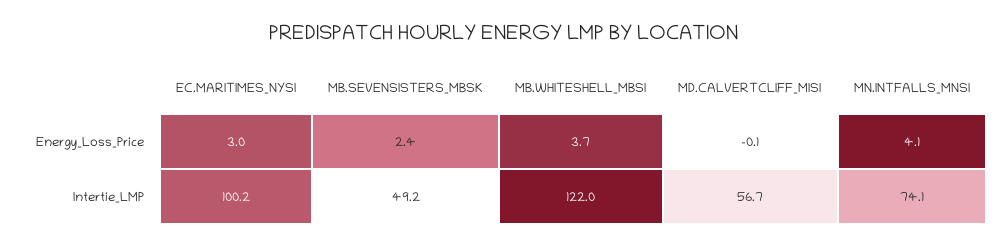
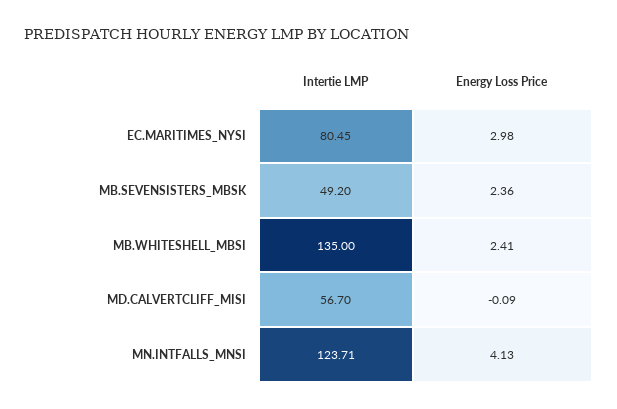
MB.WHITESHELL_MBSI, Energy_Loss_Price: 3.7 -> 2.41
EC.MARITIMES_NYSI, Intertie_LMP: 100.2 -> 80.45
MB.WHITESHELL_MBSI, Intertie_LMP: 122 -> 135
MN.INTFALLS_MNSI, Intertie_LMP: 74.1 -> 123.71

